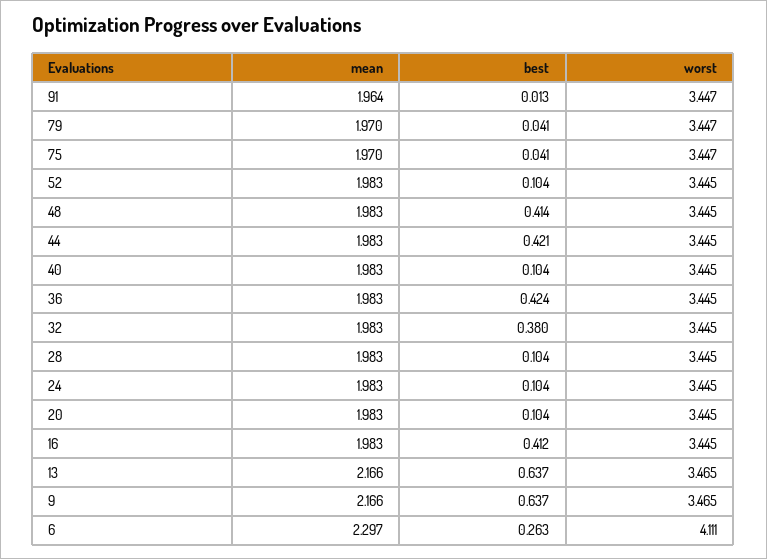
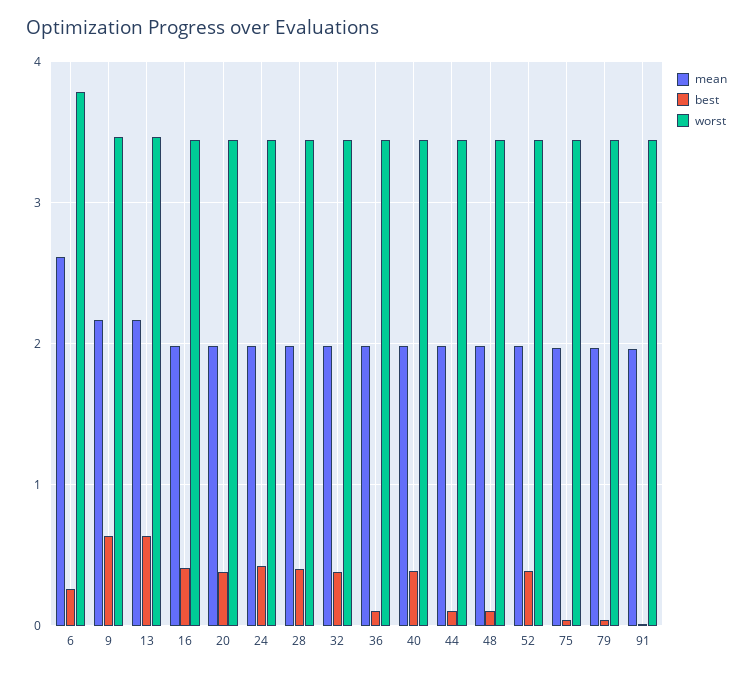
best, 52: 0.104 -> 0.4
best, 48: 0.414 -> 0.1
best, 44: 0.421 -> 0.1
best, 40: 0.104 -> 0.4
best, 36: 0.424 -> 0.1
best, 28: 0.104 -> 0.4
best, 24: 0.104 -> 0.4
best, 20: 0.104 -> 0.4
mean, 6: 2.297 -> 2.6
worst, 6: 4.111 -> 3.8

